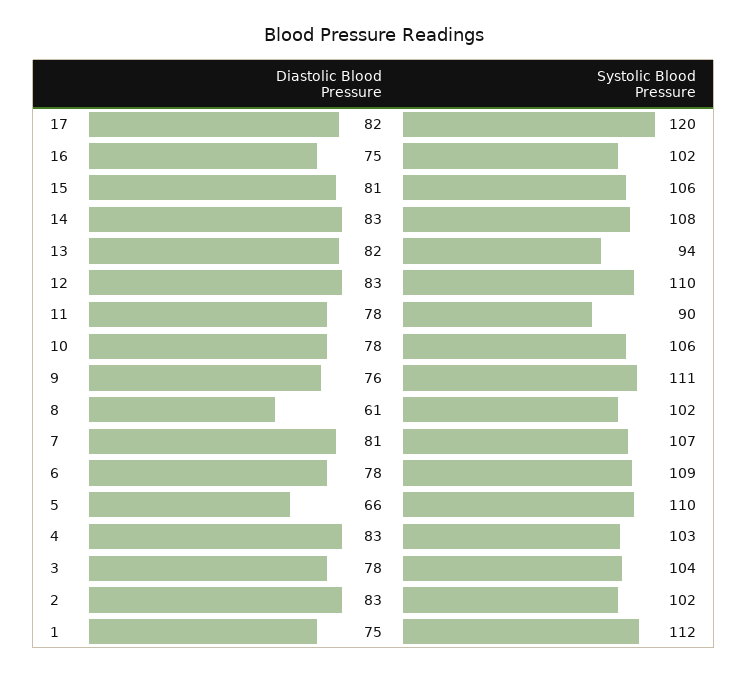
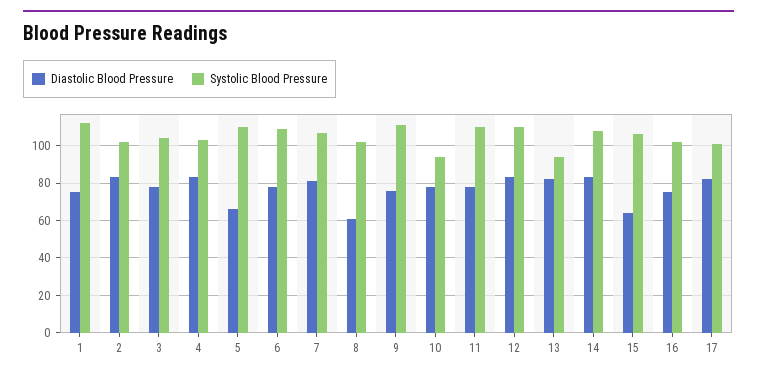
Systolic Blood Pressure, 17: 120 -> 100
Diastolic Blood Pressure, 15: 81 -> 65
Systolic Blood Pressure, 11: 90 -> 110
Systolic Blood Pressure, 10: 106 -> 95

